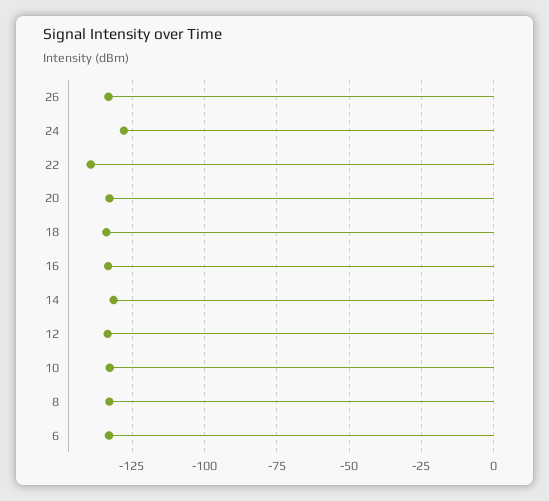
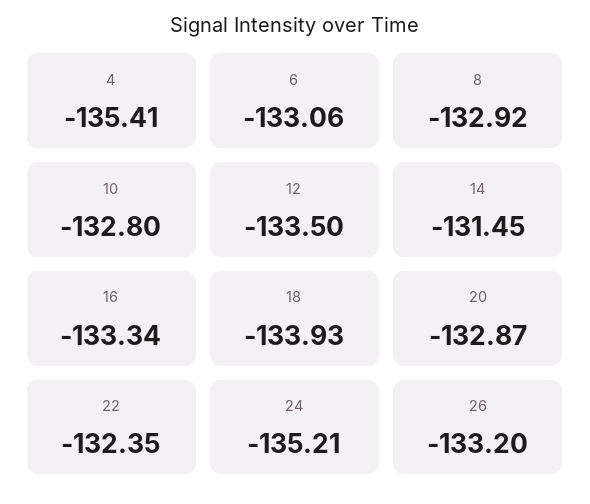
24: -127.5 -> -135.21
22: -140 -> -132.35
4: none -> -135.41

